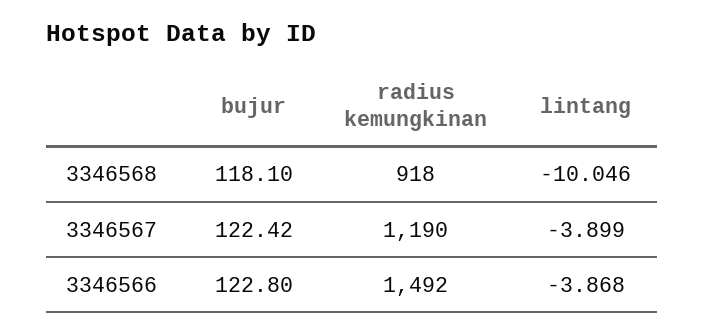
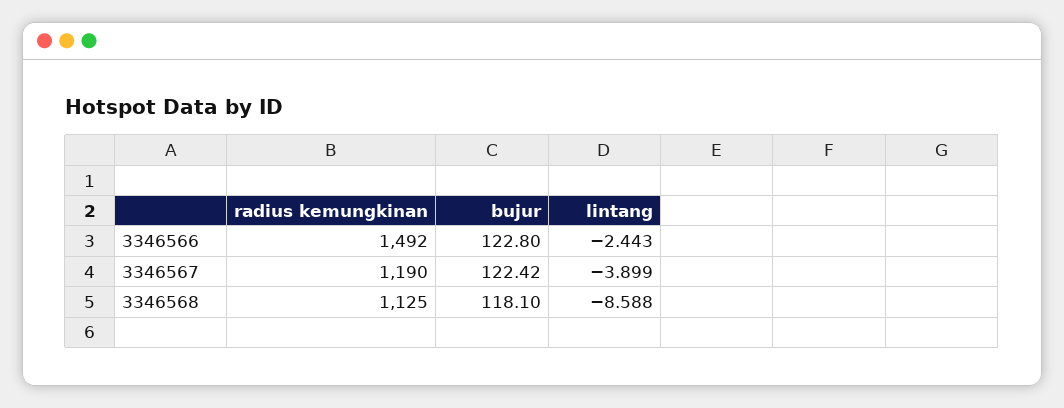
radius kemungkinan, 3346568: 918 -> 1125
lintang, 3346568: -10.046 -> -8.588
lintang, 3346566: -3.868 -> -2.443

